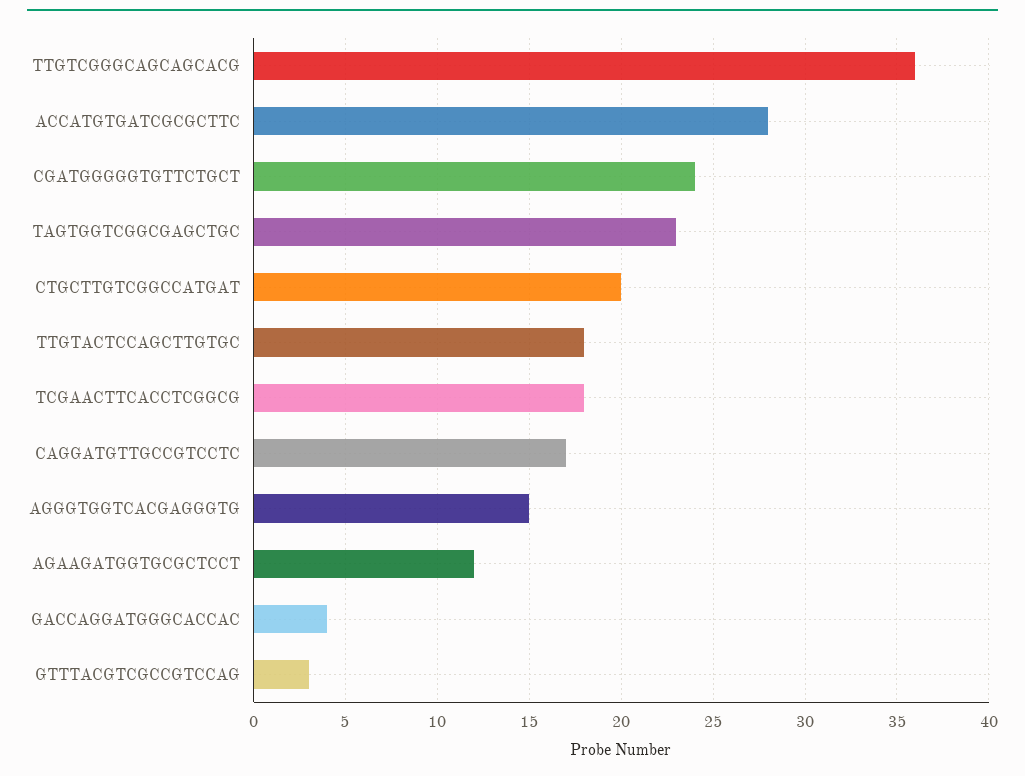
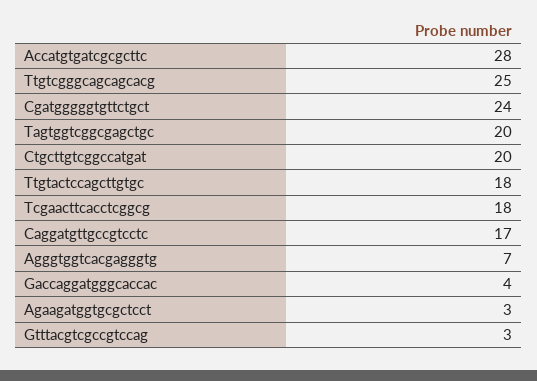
TTGTCGGGCAGCAGCACG: 36 -> 25
TAGTGGTCGGCGAGCTGC: 23 -> 20
AGGGTGGTCACGAGGGTG: 15 -> 7
AGAAGATGGTGCGCTCCT: 12 -> 3

